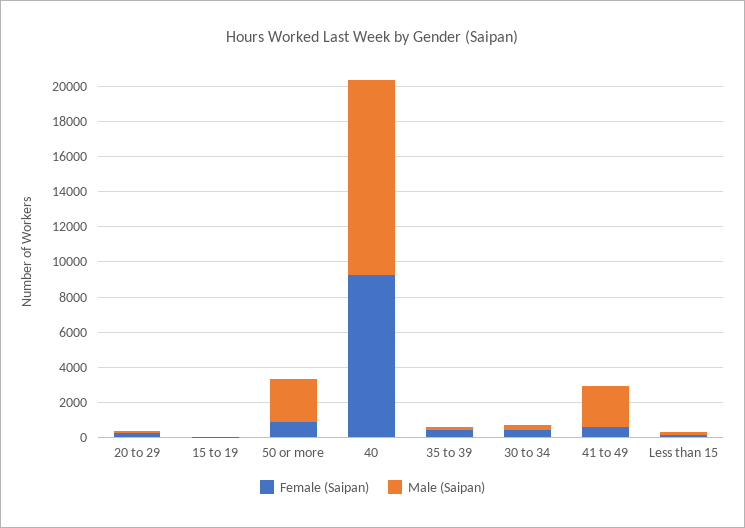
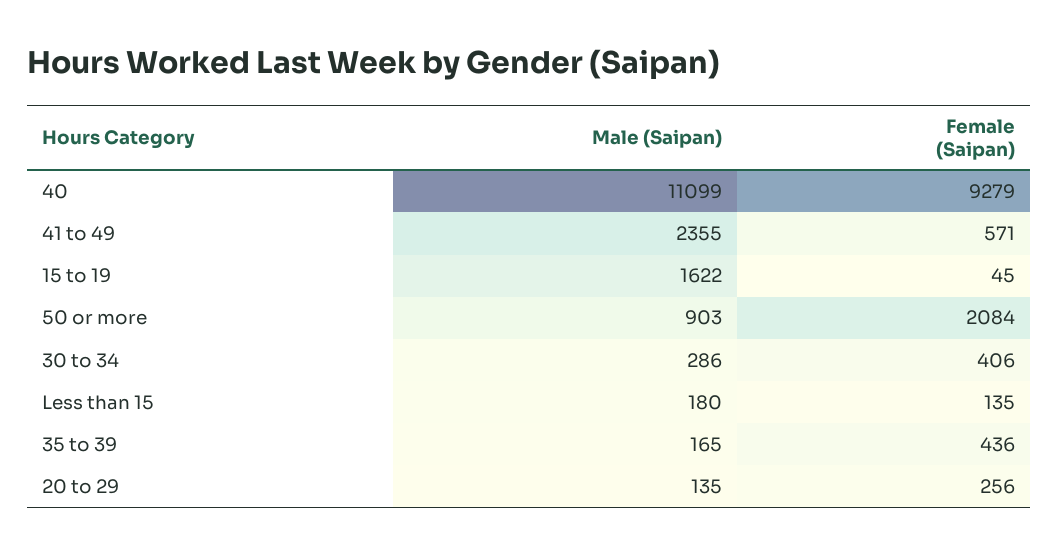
Male (Saipan), 15 to 19: 0 -> 1622
Female (Saipan), 50 or more: 1000 -> 2084
Male (Saipan), 50 or more: 2500 -> 903

